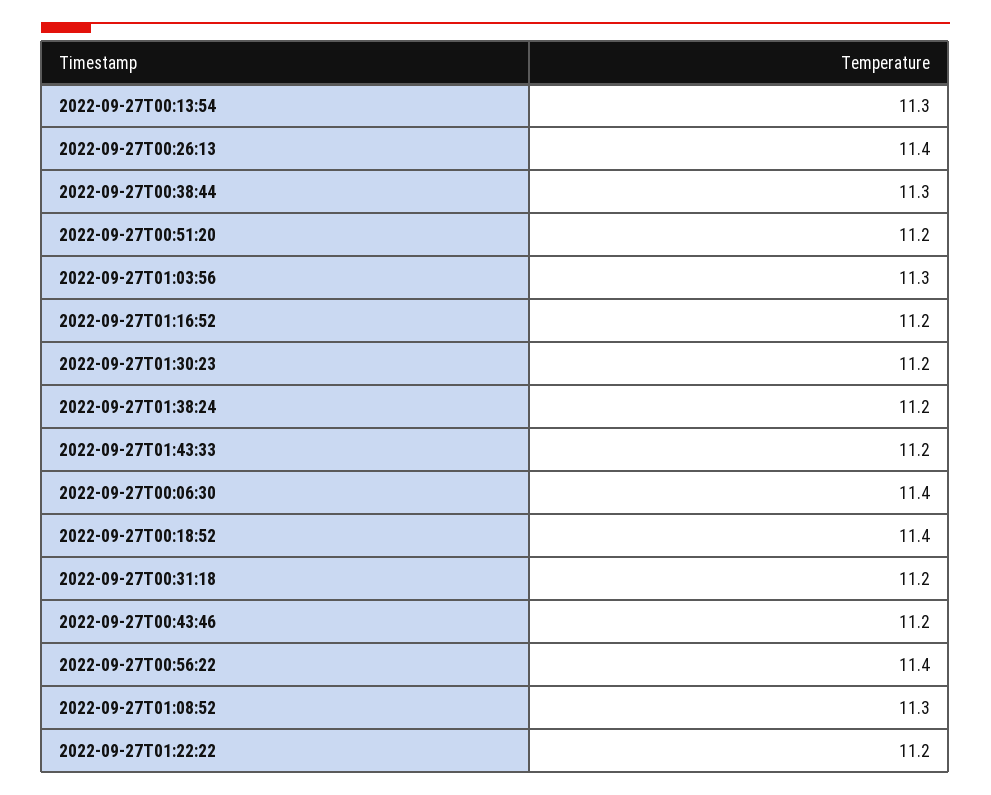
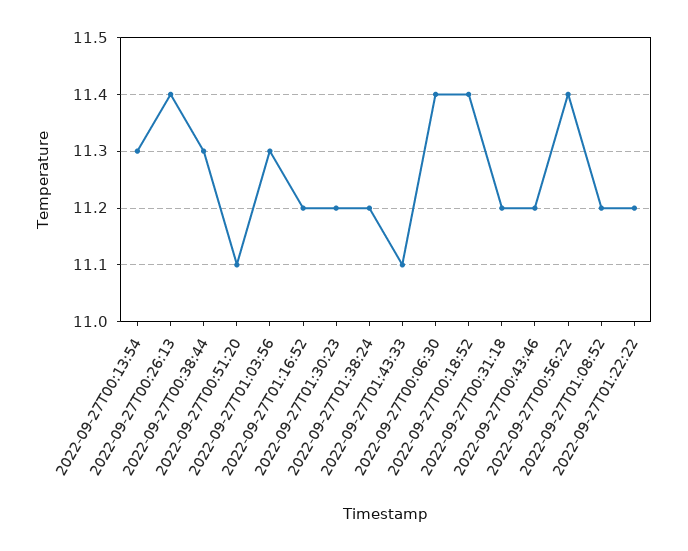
2022-09-27T00:51:20: 11.2 -> 11.1
2022-09-27T01:43:33: 11.2 -> 11.1
2022-09-27T01:08:52: 11.3 -> 11.2

